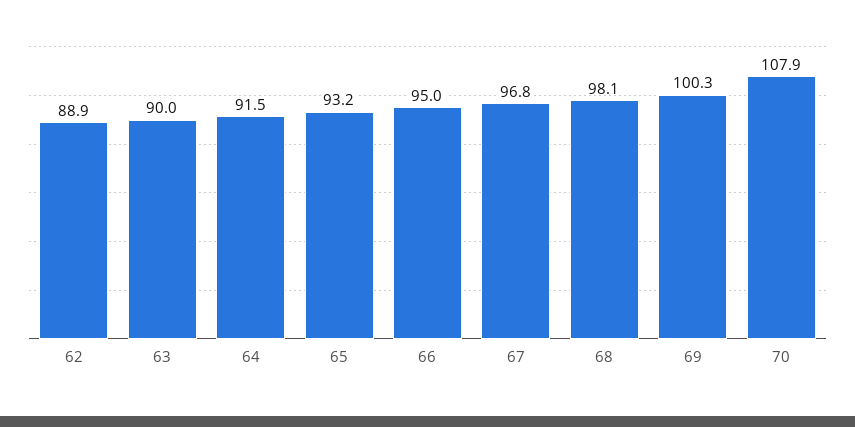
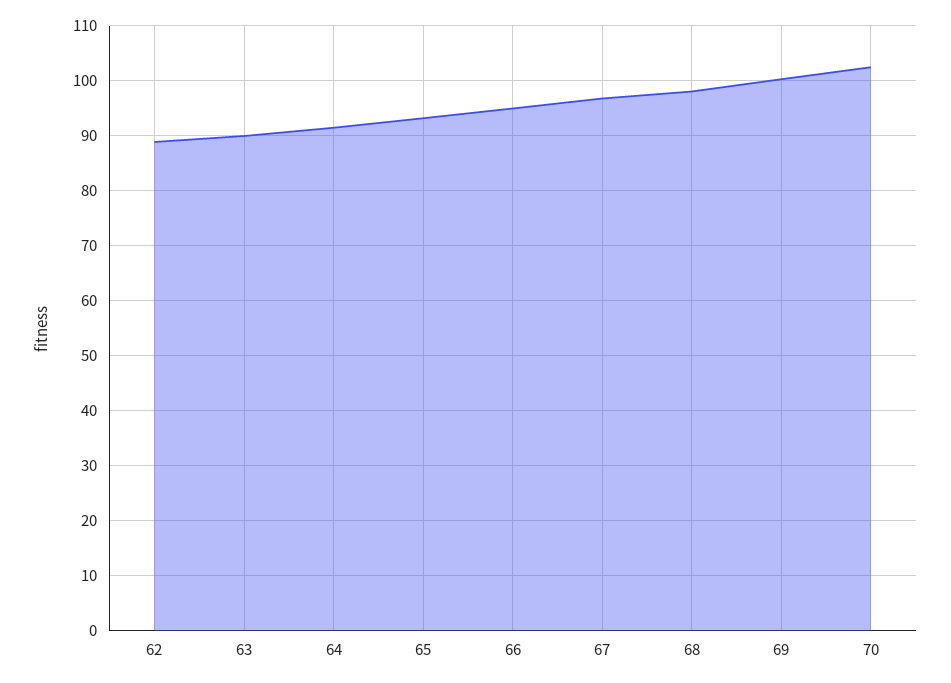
70: 107.9 -> 102

